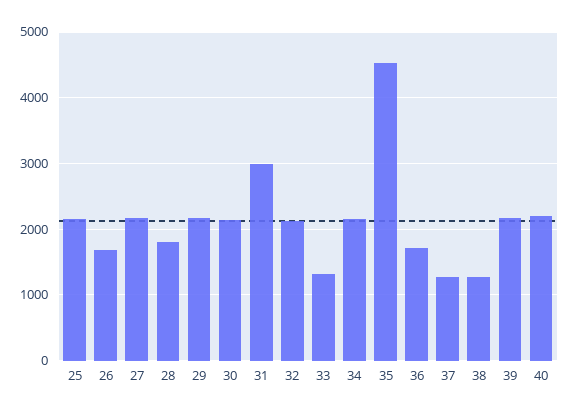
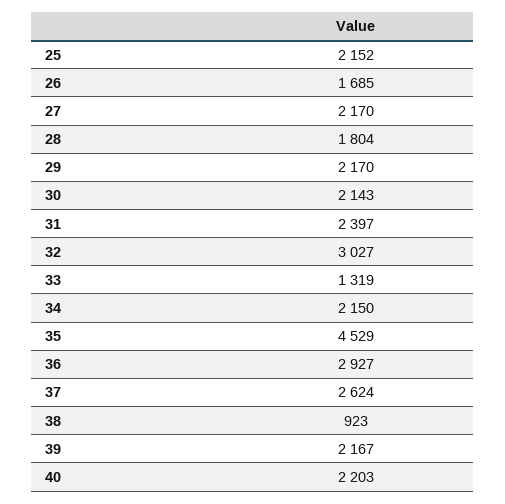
31: 3000 -> 2397
32: 2100 -> 3027
36: 1700 -> 2927
37: 1300 -> 2624
38: 1300 -> 923

